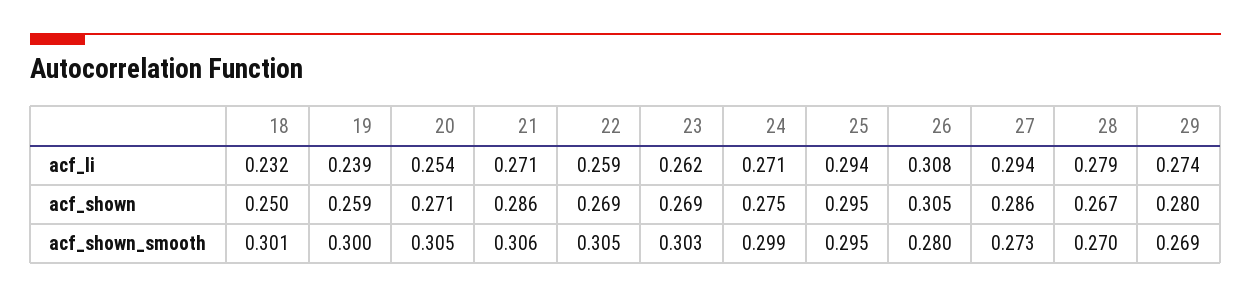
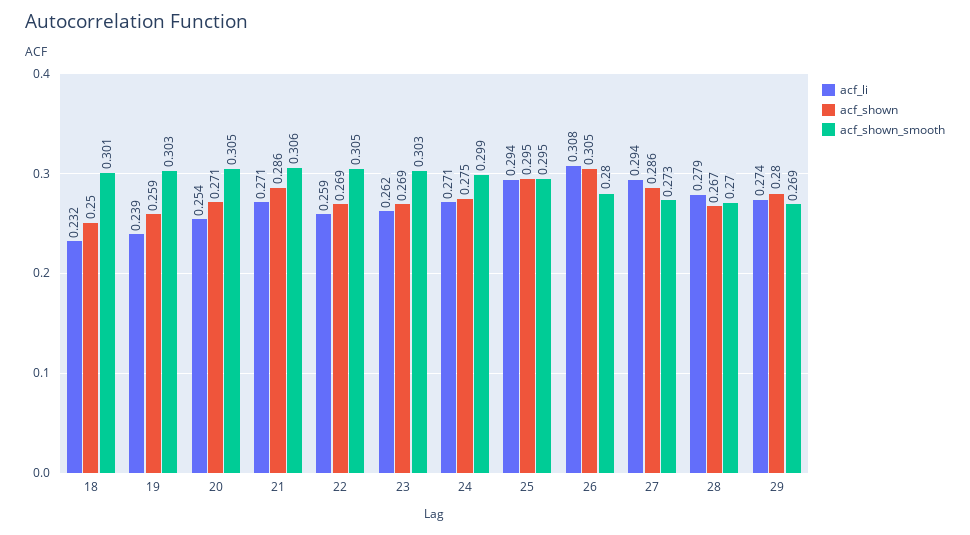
acf_shown_smooth, 19: 0.3 -> 0.303

